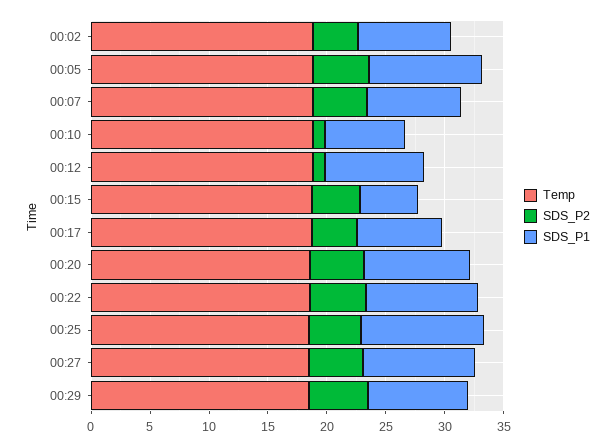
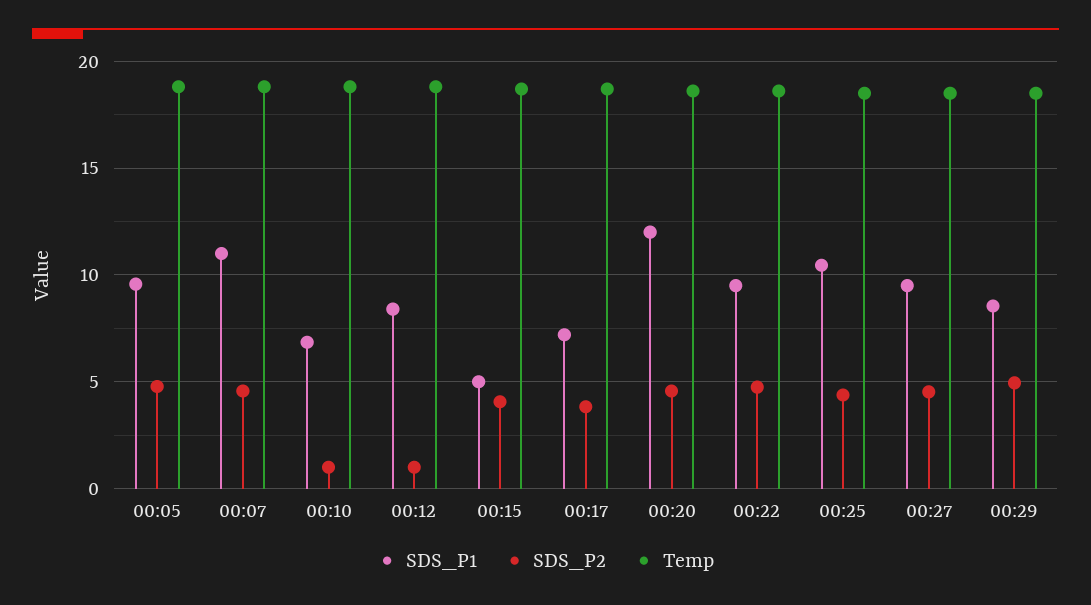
Temp, 00:02: 19 -> none
SDS_P2, 00:02: 4 -> none
SDS_P1, 00:02: 8 -> none
SDS_P1, 00:07: 8 -> 11
SDS_P1, 00:20: 9 -> 12

